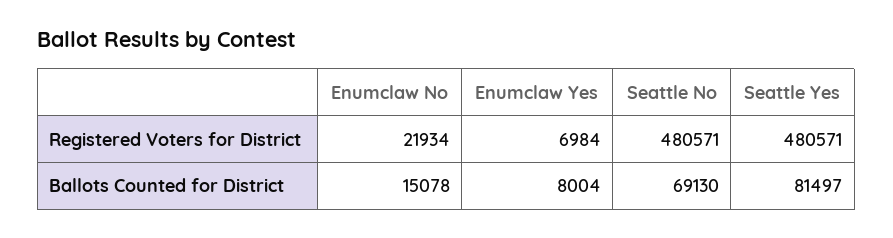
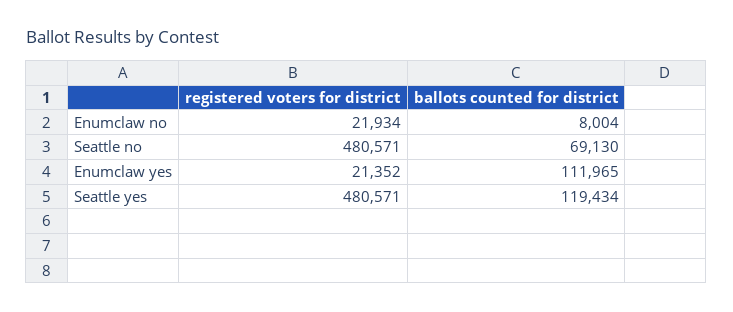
Enumclaw Yes, Registered Voters for District: 6984 -> 21352
Enumclaw No, Ballots Counted for District: 15078 -> 8004
Enumclaw Yes, Ballots Counted for District: 8004 -> 111965
Seattle Yes, Ballots Counted for District: 81497 -> 119434

